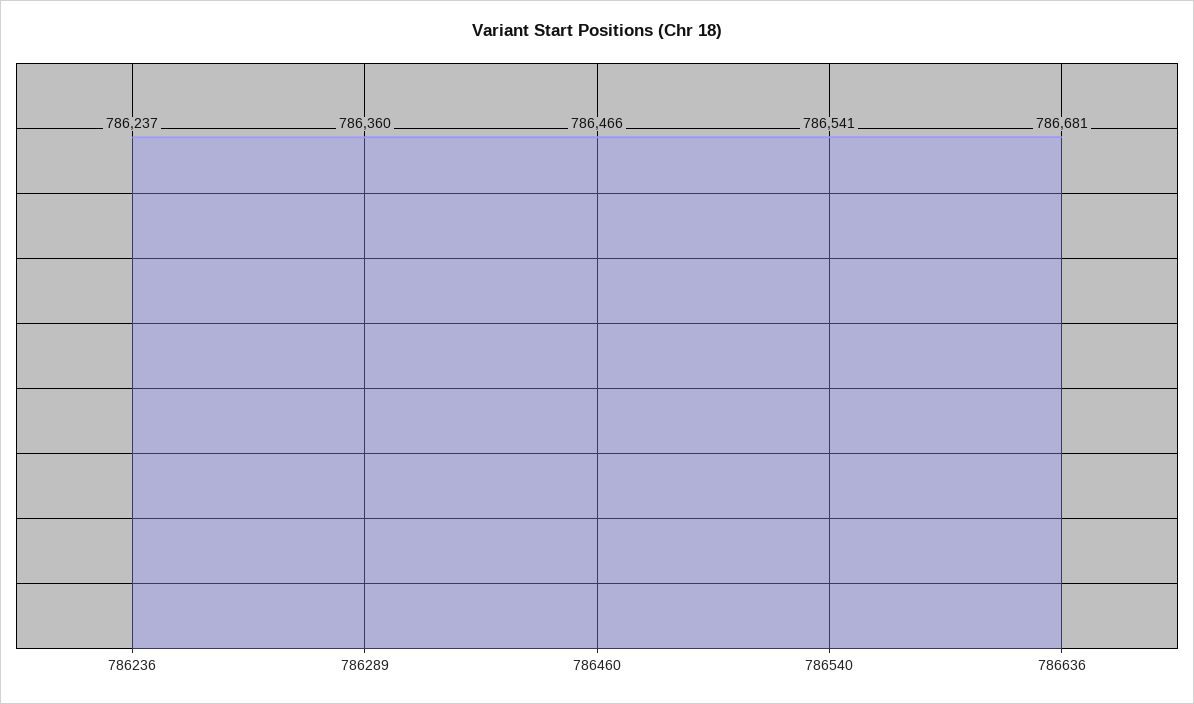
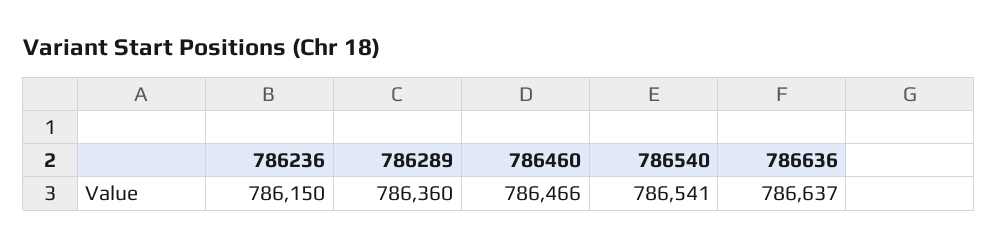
786236: 786237 -> 786150
786636: 786681 -> 786637

